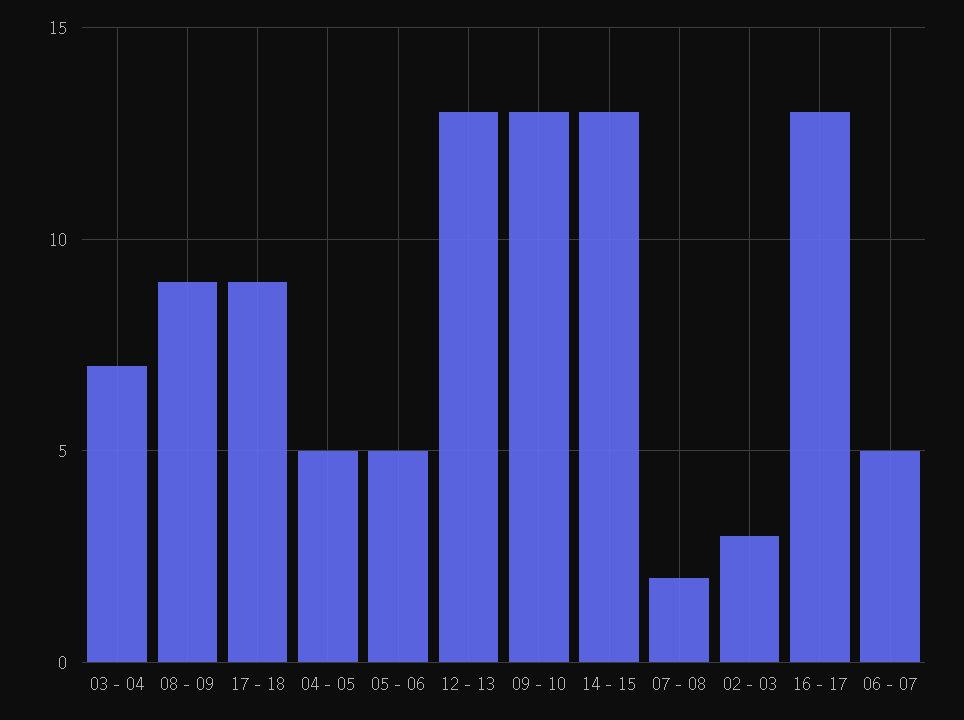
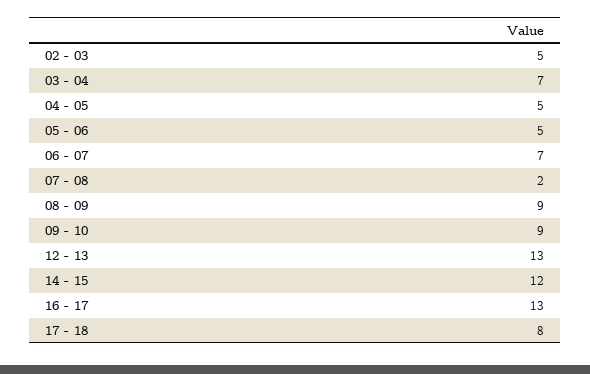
17 - 18: 9 -> 8
09 - 10: 13 -> 9
14 - 15: 13 -> 12
02 - 03: 3 -> 5
06 - 07: 5 -> 7

